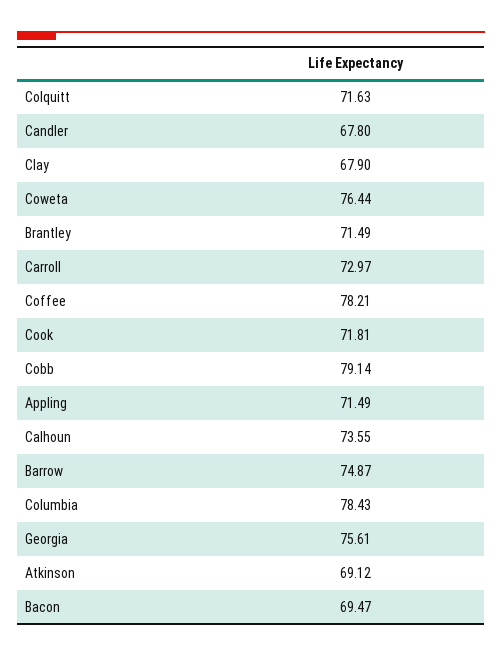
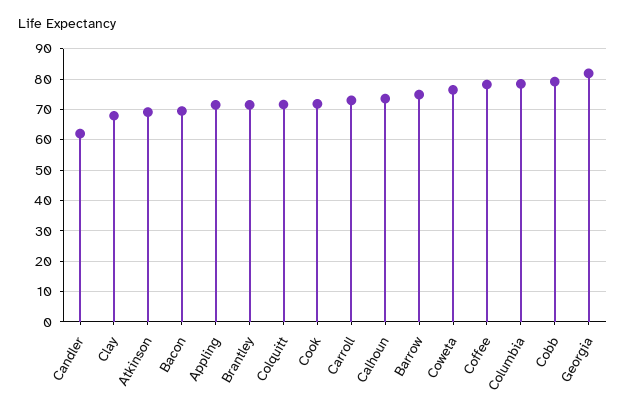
Candler: 67.8 -> 62
Georgia: 75.61 -> 82

